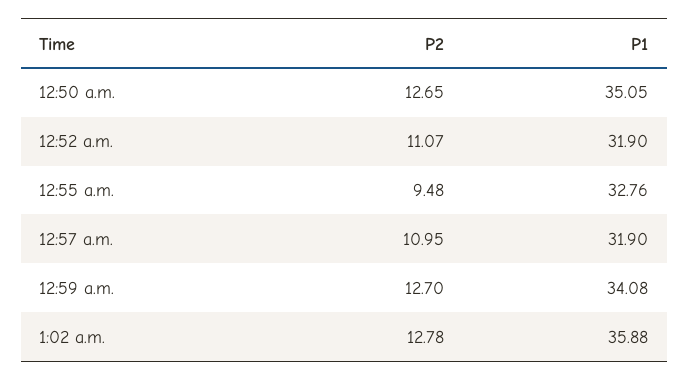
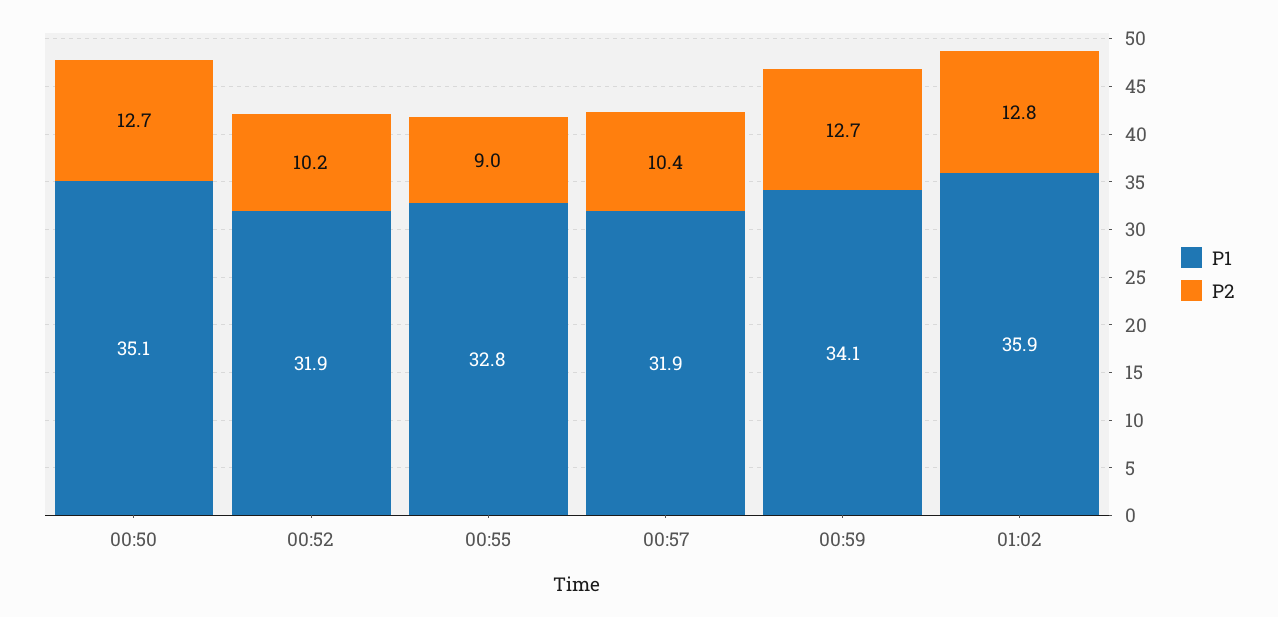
P2, 12:52 a.m.: 11.07 -> 10.2
P2, 12:55 a.m.: 9.48 -> 9
P2, 12:57 a.m.: 10.95 -> 10.4

